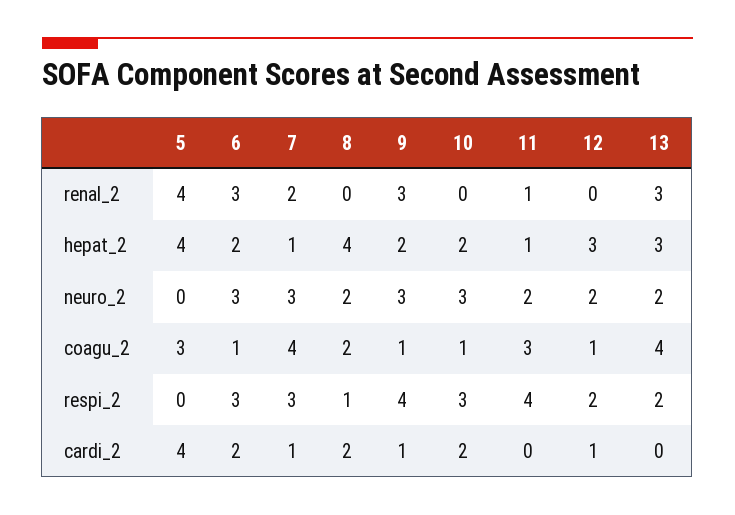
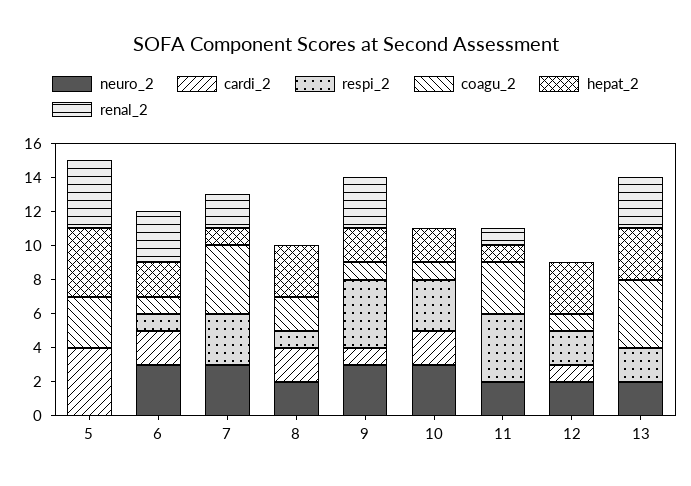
hepat_2, 8: 4 -> 3
respi_2, 6: 3 -> 1
cardi_2, 7: 1 -> 0

